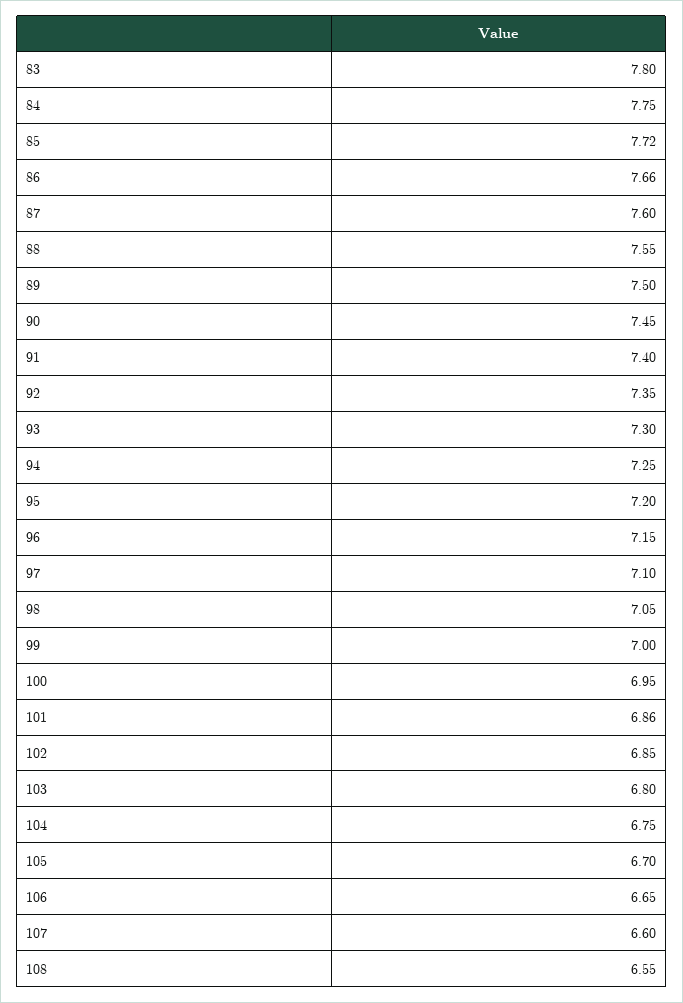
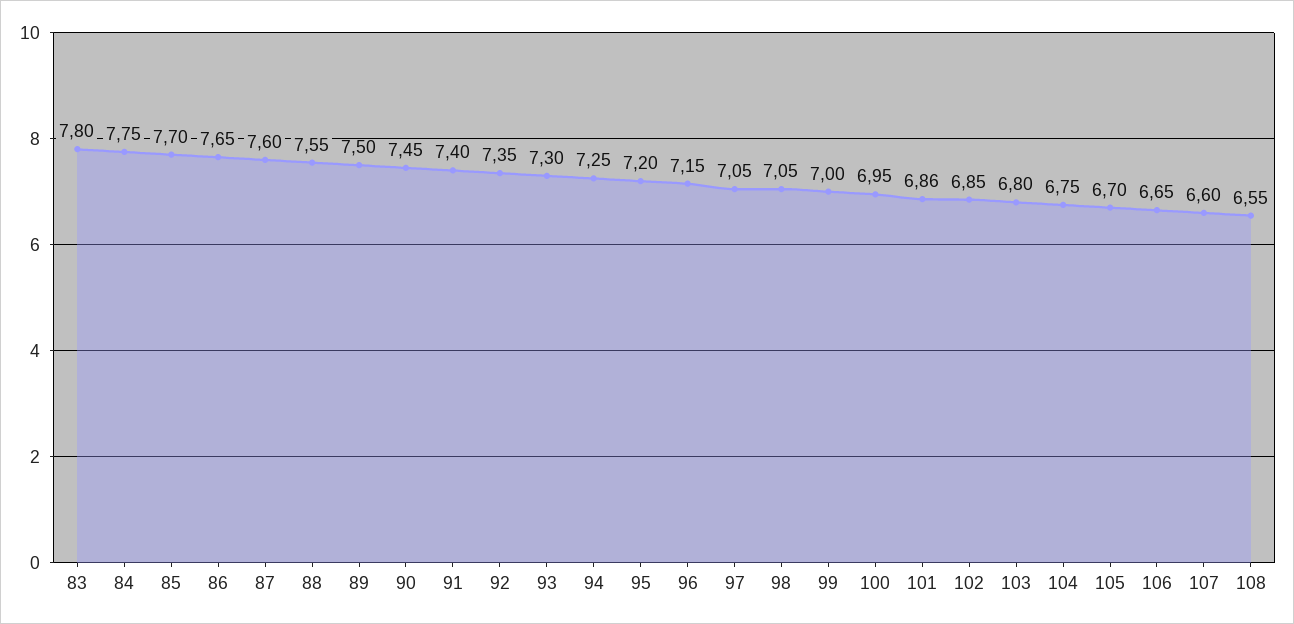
85: 7.72 -> 7.7
86: 7.66 -> 7.65
97: 7.1 -> 7.05

